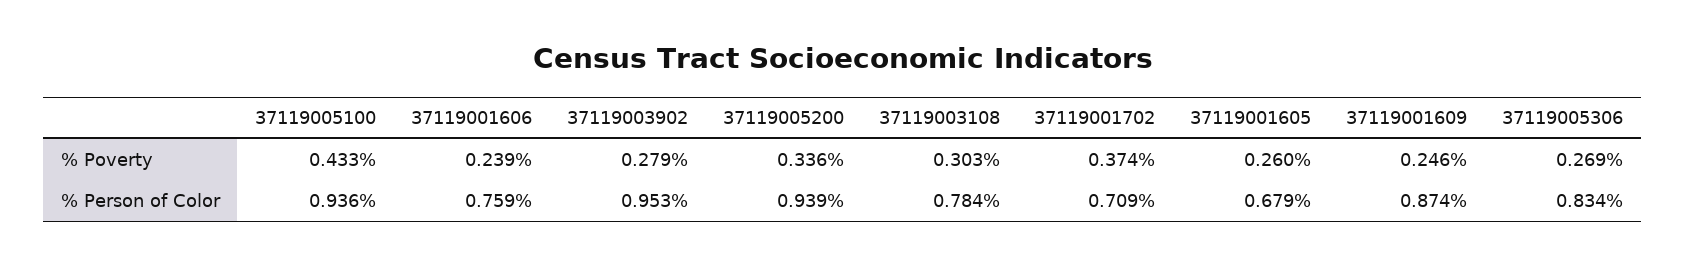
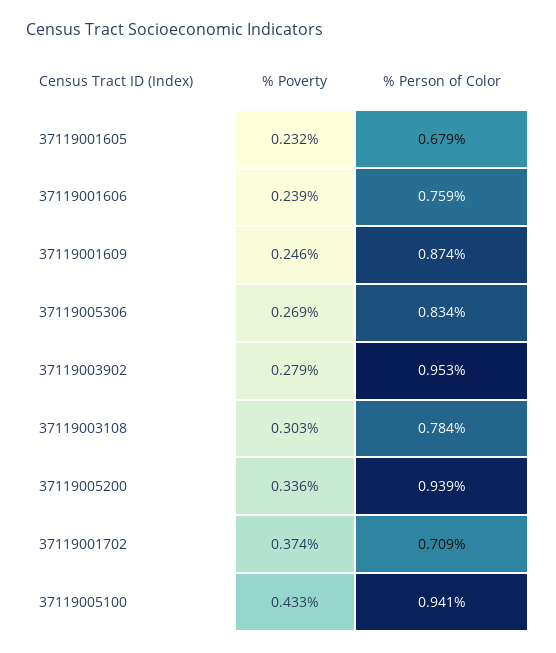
37119001605, % Poverty: 0.26 -> 0.232
37119005100, % Person of Color: 0.936 -> 0.941

